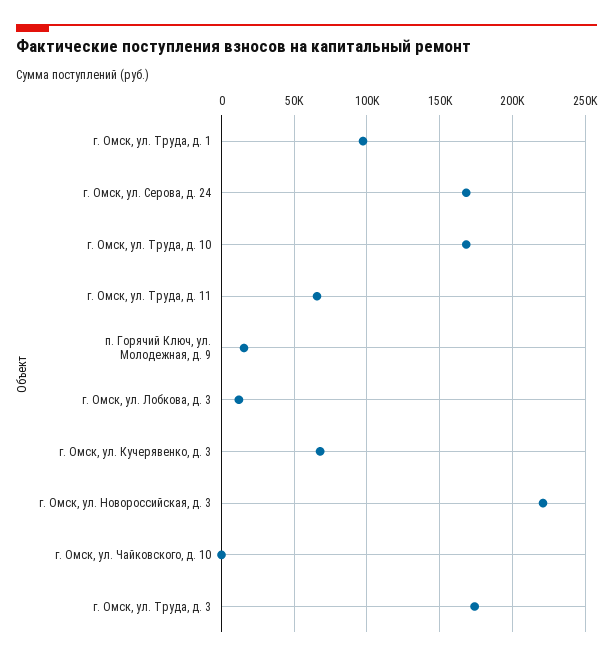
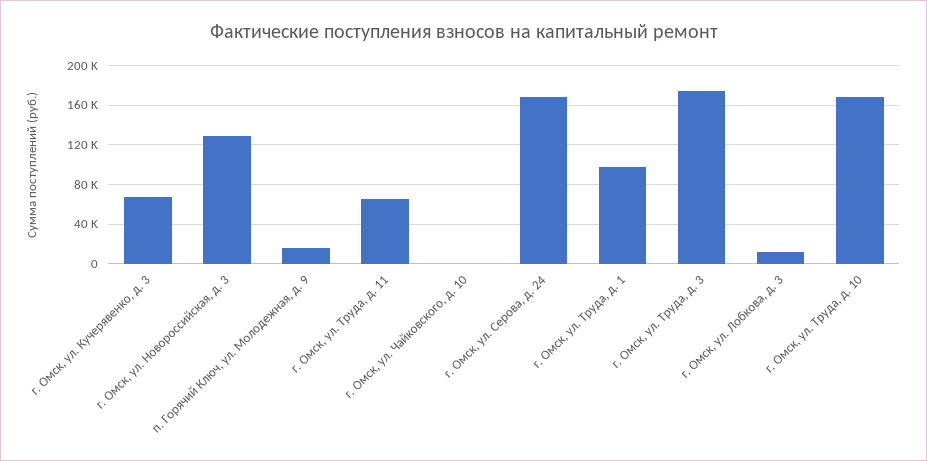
г. Омск, ул. Новороссийская, д. 3: 220000 -> 130000

